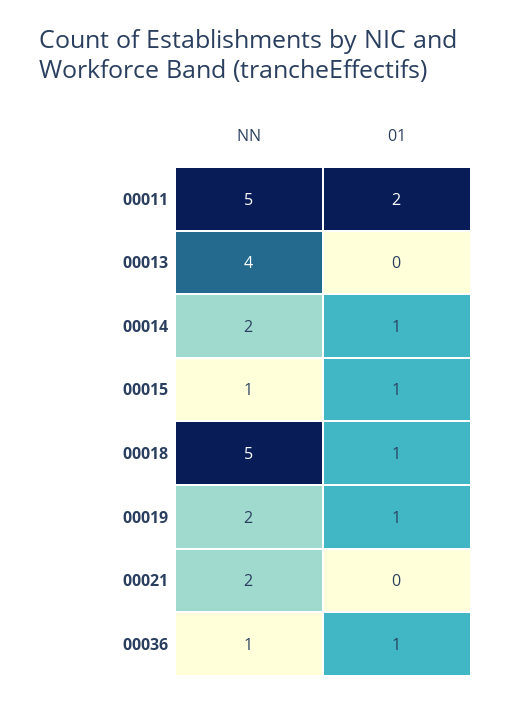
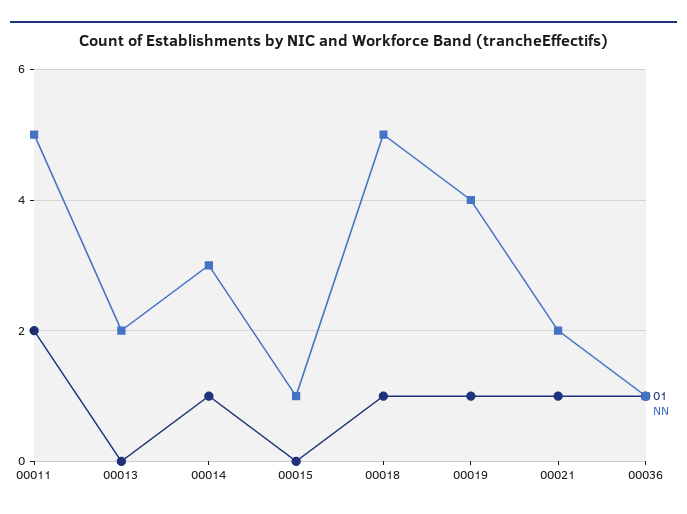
NN, 00013: 4 -> 2
NN, 00014: 2 -> 3
01, 00015: 1 -> 0
NN, 00019: 2 -> 4
01, 00021: 0 -> 1

